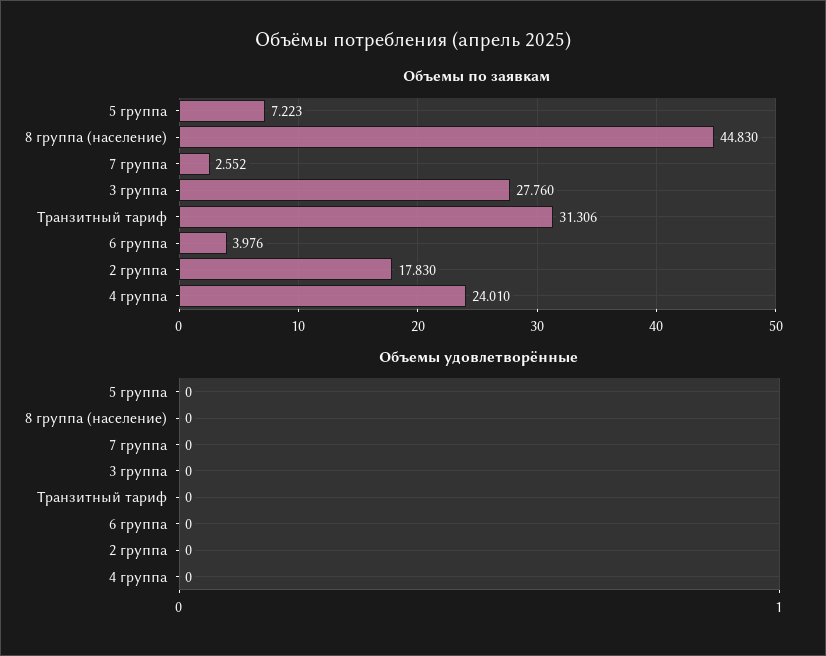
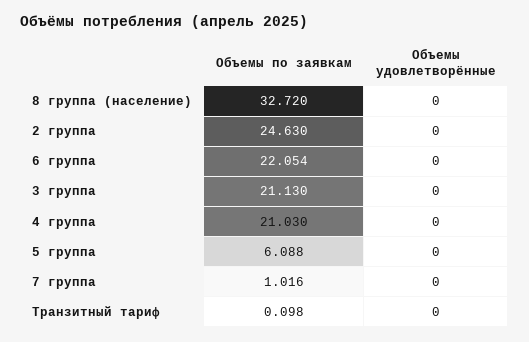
Объемы по заявкам, 5 группа: 7.223 -> 6.088
Объемы по заявкам, 8 группа (население): 44.83 -> 32.72
Объемы по заявкам, 7 группа: 2.552 -> 1.016
Объемы по заявкам, 3 группа: 27.76 -> 21.13
Объемы по заявкам, Транзитный тариф: 31.306 -> 0.098
Объемы по заявкам, 6 группа: 3.976 -> 22.054
Объемы по заявкам, 2 группа: 17.83 -> 24.63
Объемы по заявкам, 4 группа: 24.01 -> 21.03

